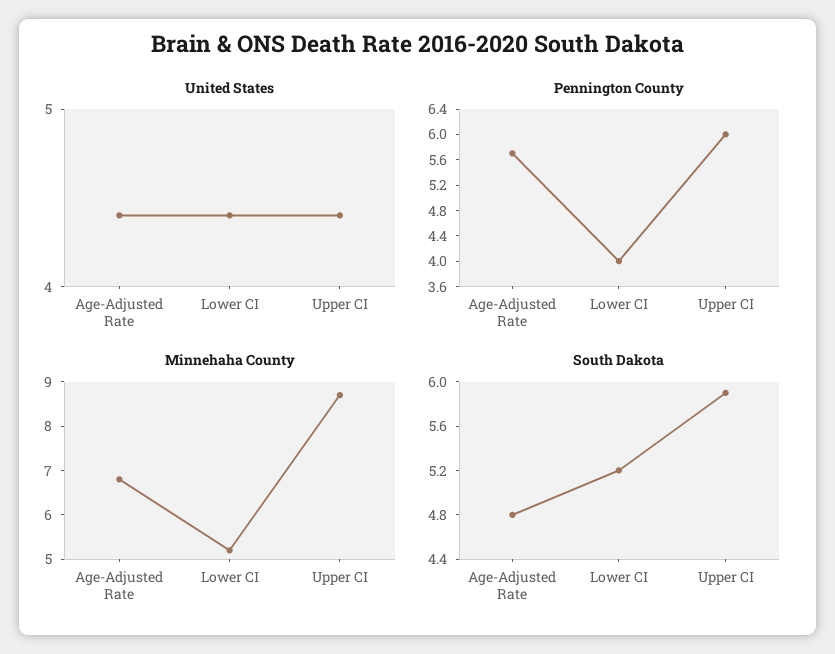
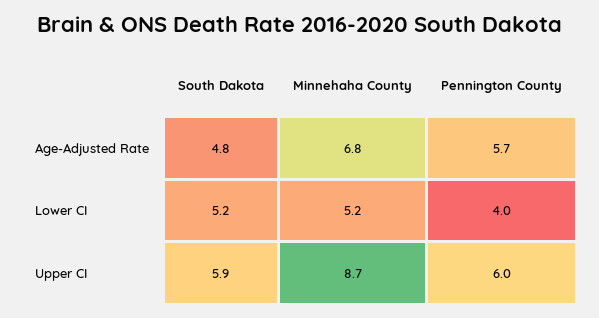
United States, Age-Adjusted Rate: 4.4 -> none
United States, Lower CI: 4.4 -> none
United States, Upper CI: 4.4 -> none

